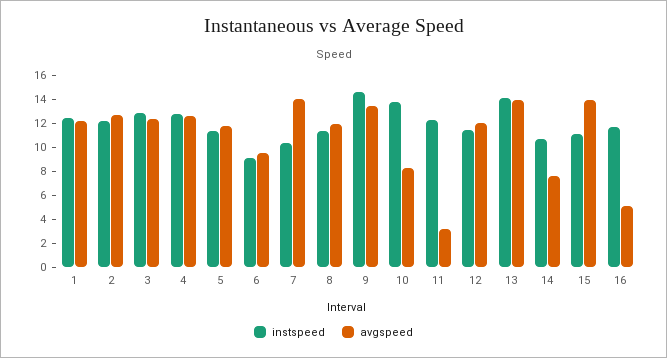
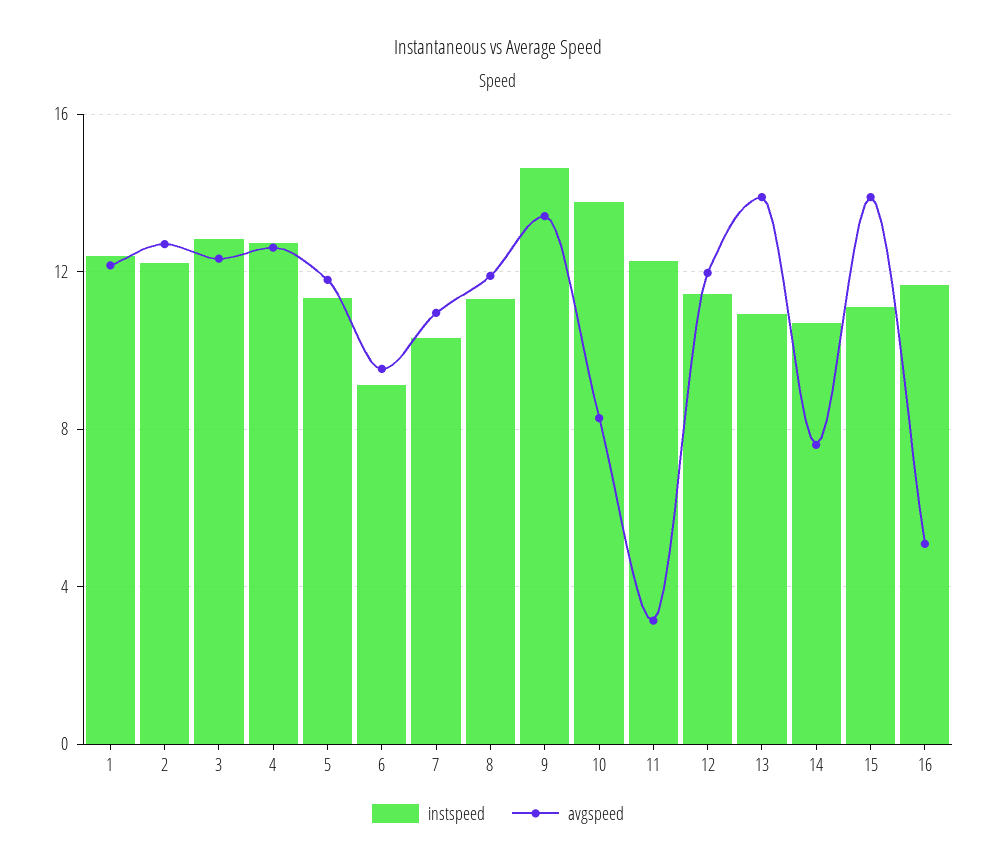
avgspeed, 7: 14 -> 11
instspeed, 13: 14 -> 11

